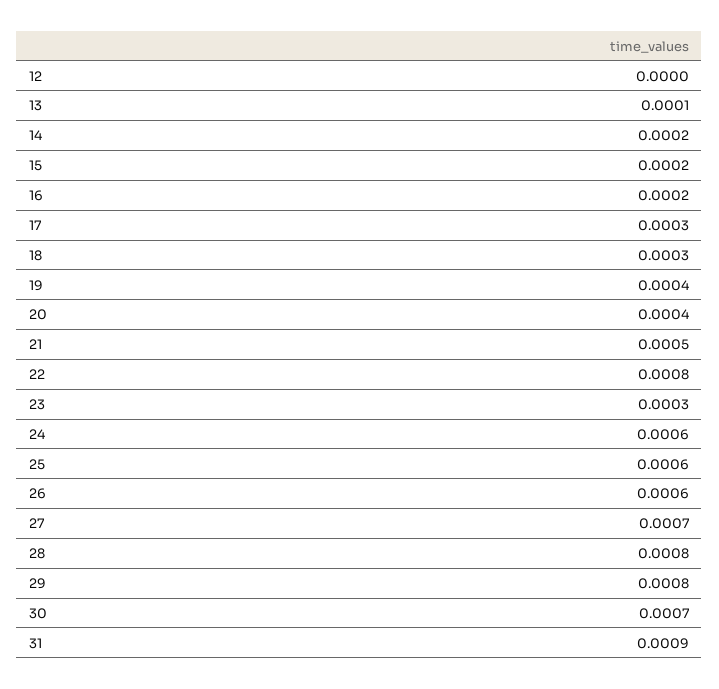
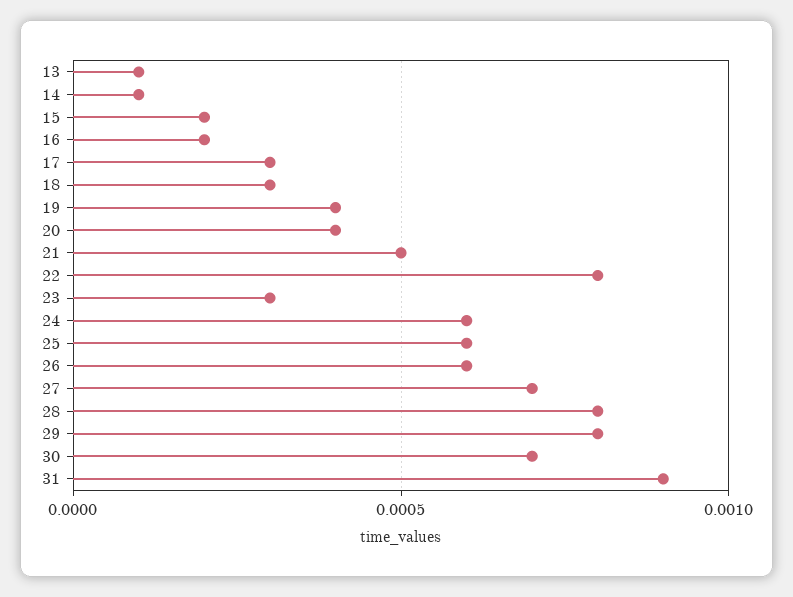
12: 0 -> none
14: 0.0002 -> 0.0001

